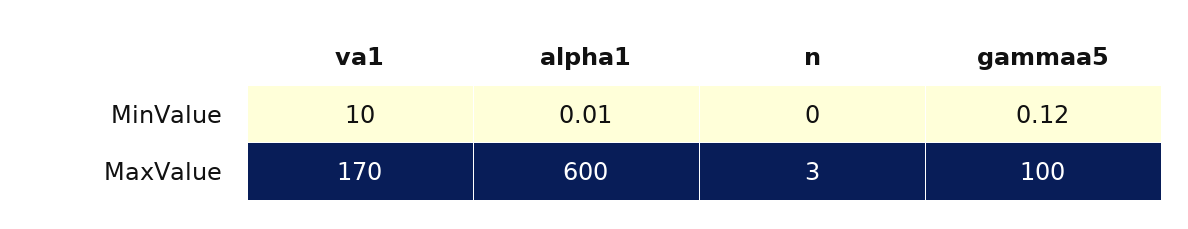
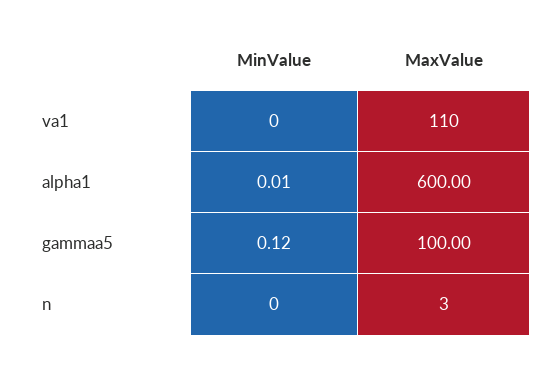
va1, MinValue: 10 -> 0
va1, MaxValue: 170 -> 110

